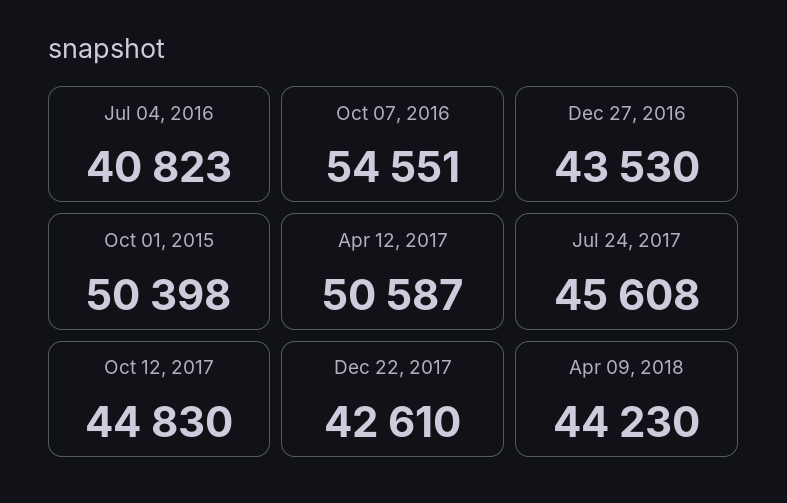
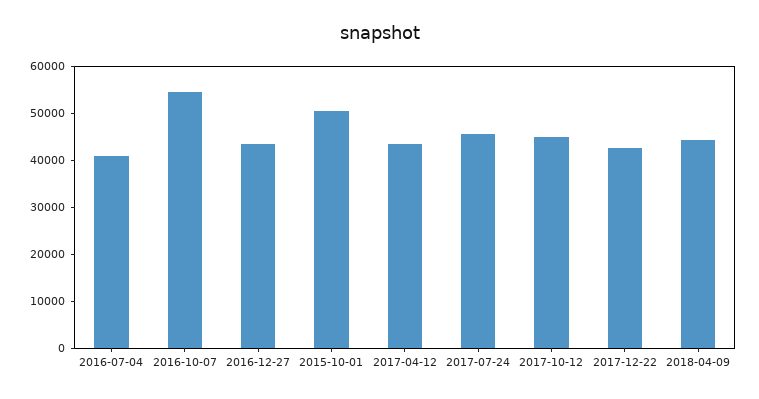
Apr 12, 2017: 50587 -> 44000

